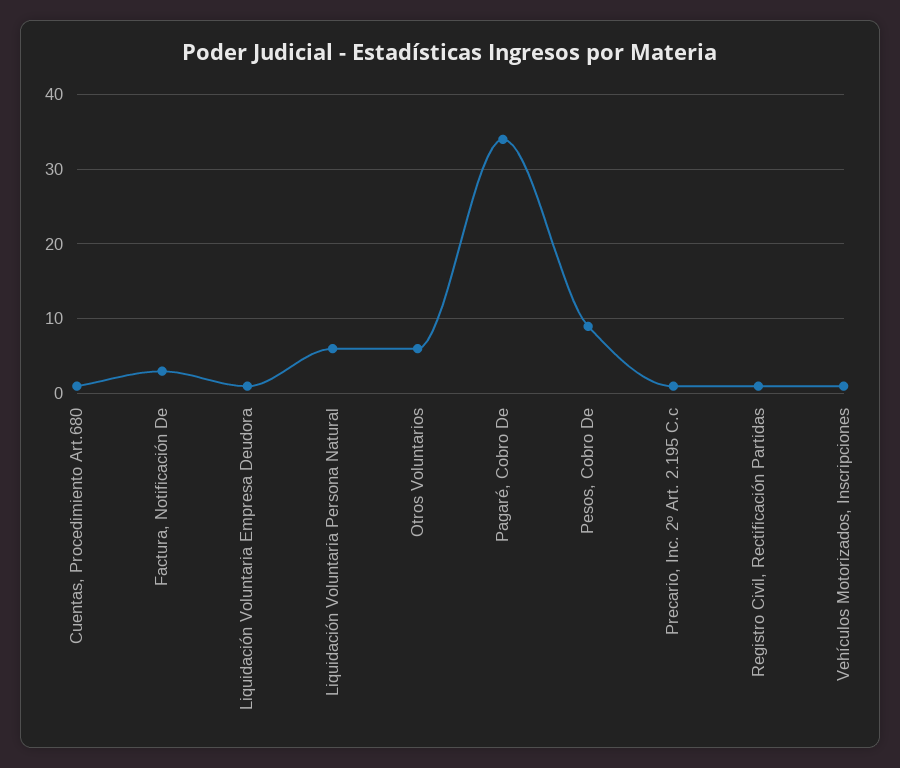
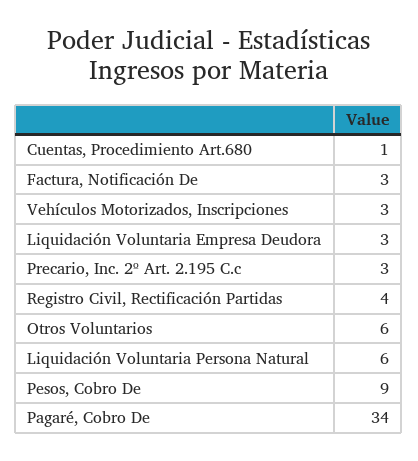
Liquidación Voluntaria Empresa Deudora: 1 -> 3
Precario, Inc. 2º Art. 2.195 C.c: 1 -> 3
Registro Civil, Rectificación Partidas: 1 -> 4
Vehículos Motorizados, Inscripciones: 1 -> 3

